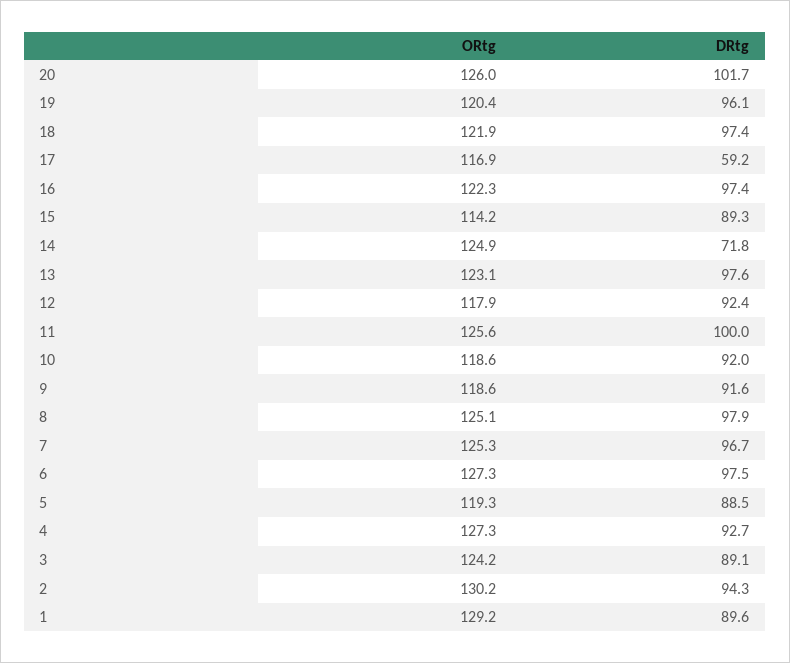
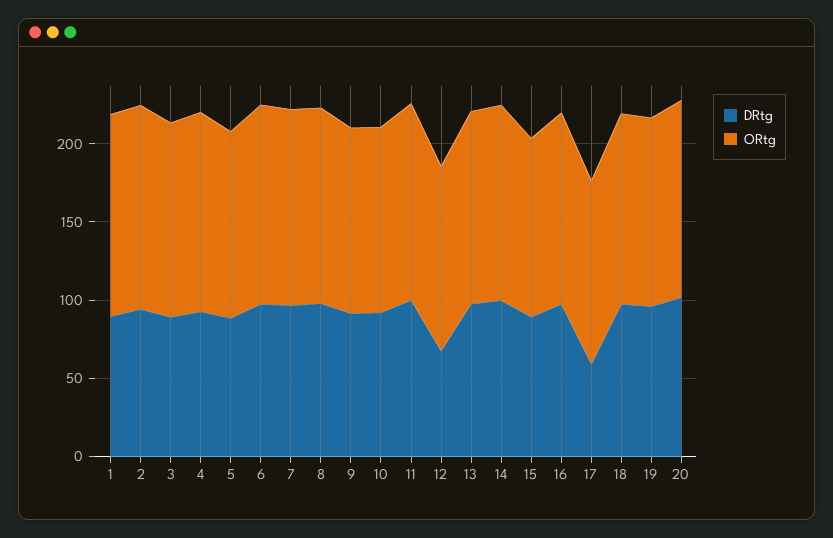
DRtg, 14: 71.8 -> 100
DRtg, 12: 92.4 -> 70

